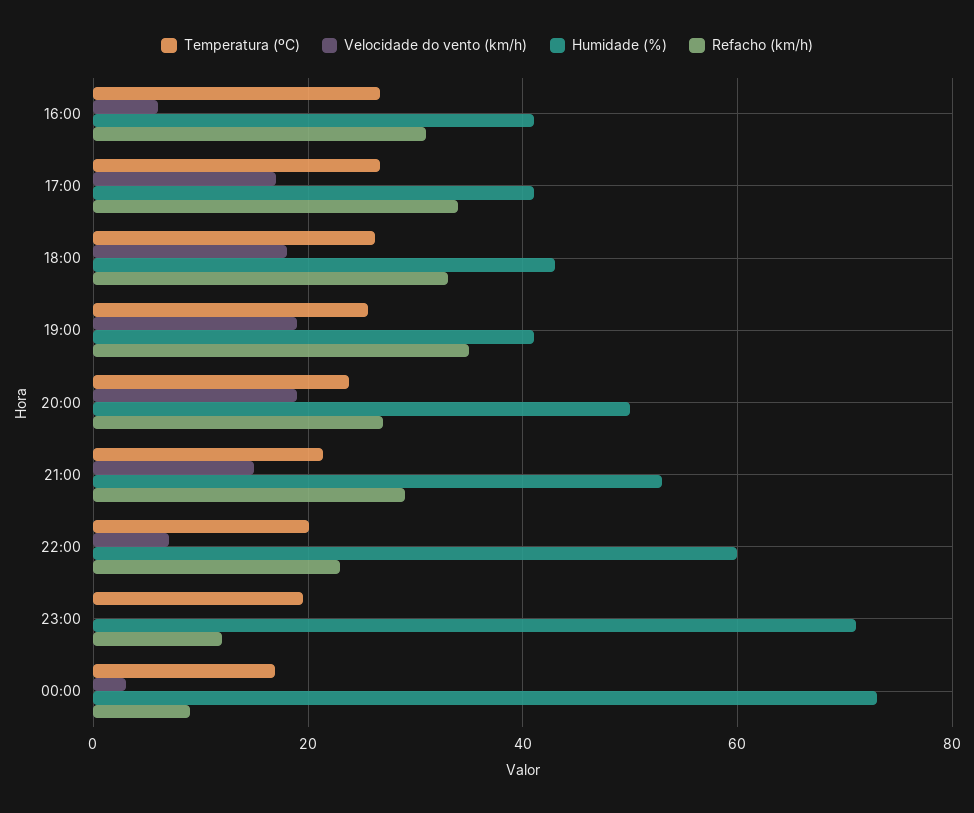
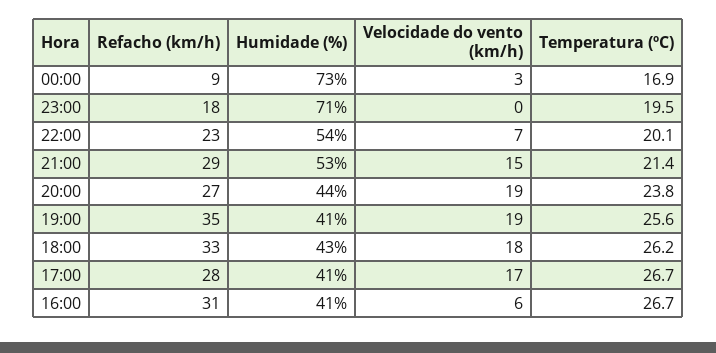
Refacho (km/h), 17:00: 34 -> 28
Humidade (%), 20:00: 50 -> 44
Humidade (%), 22:00: 60 -> 54
Refacho (km/h), 23:00: 12 -> 18

